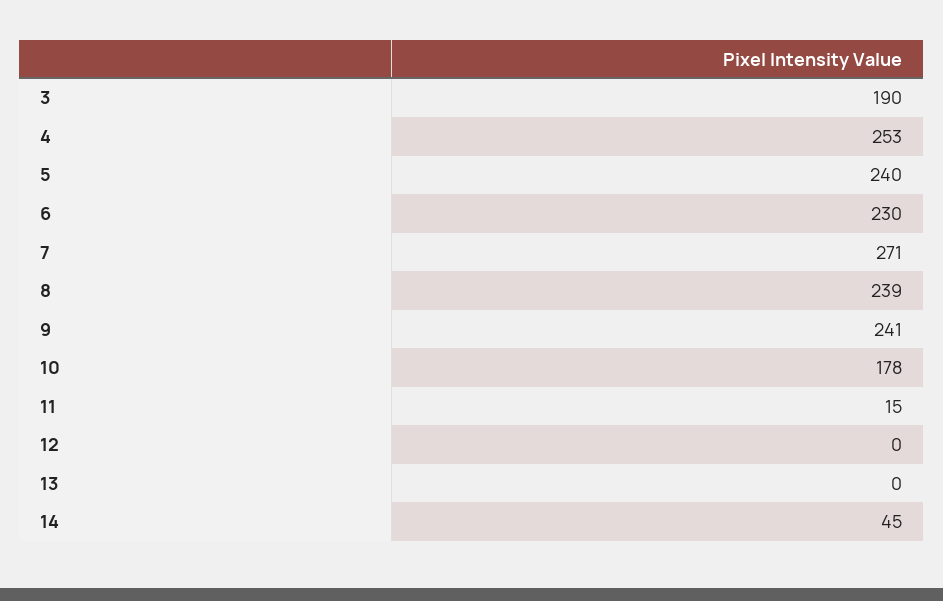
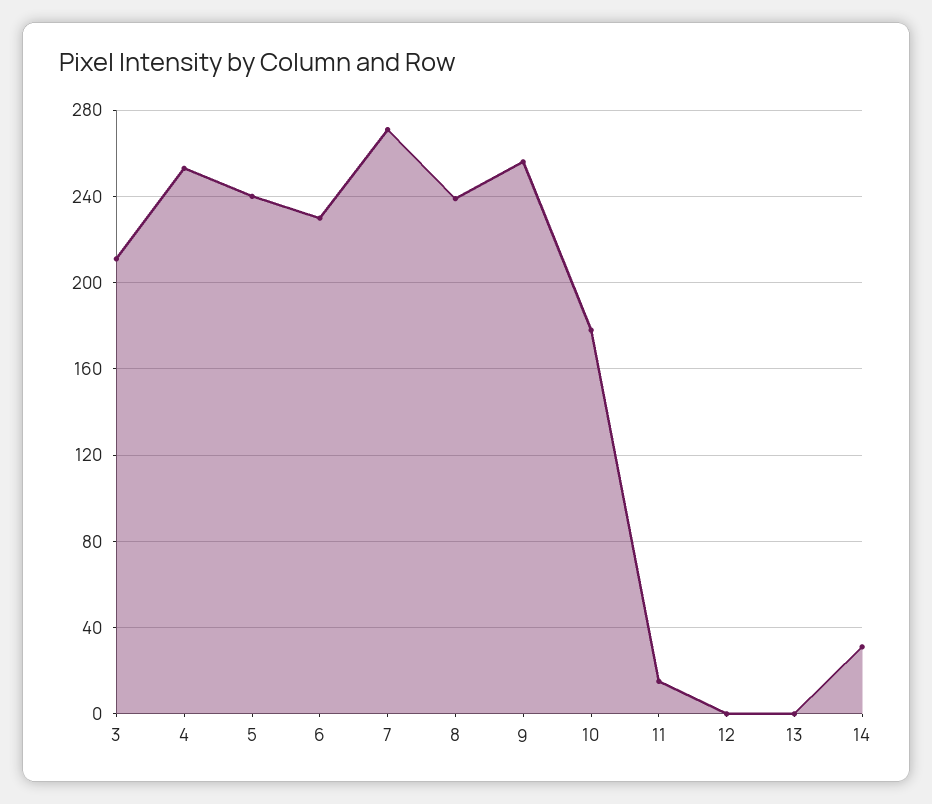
3: 190 -> 210
9: 241 -> 255
14: 45 -> 30

